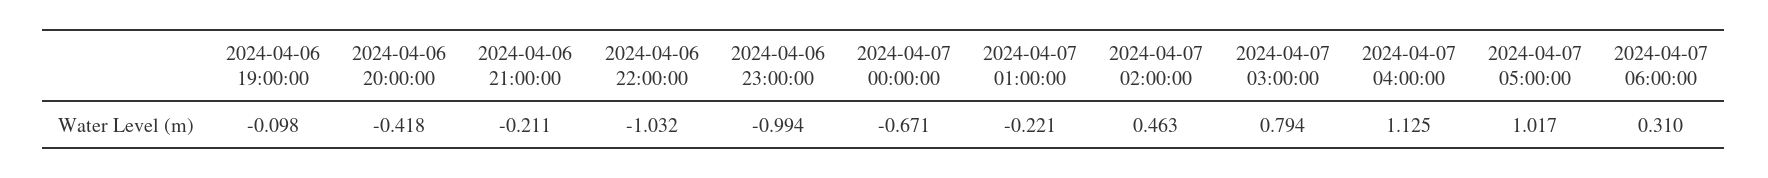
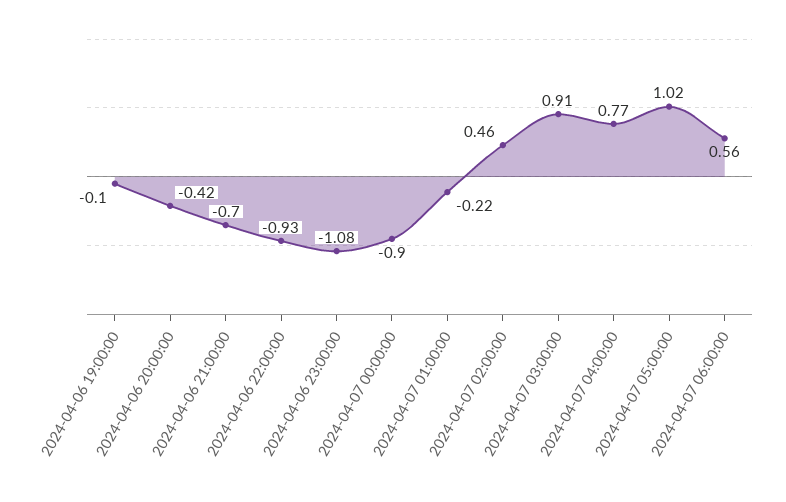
2024-04-06 21:00:00: -0.211 -> -0.7
2024-04-06 22:00:00: -1.032 -> -0.93
2024-04-06 23:00:00: -0.994 -> -1.08
2024-04-07 00:00:00: -0.671 -> -0.9
2024-04-07 03:00:00: 0.794 -> 0.91
2024-04-07 04:00:00: 1.125 -> 0.77
2024-04-07 06:00:00: 0.31 -> 0.56

